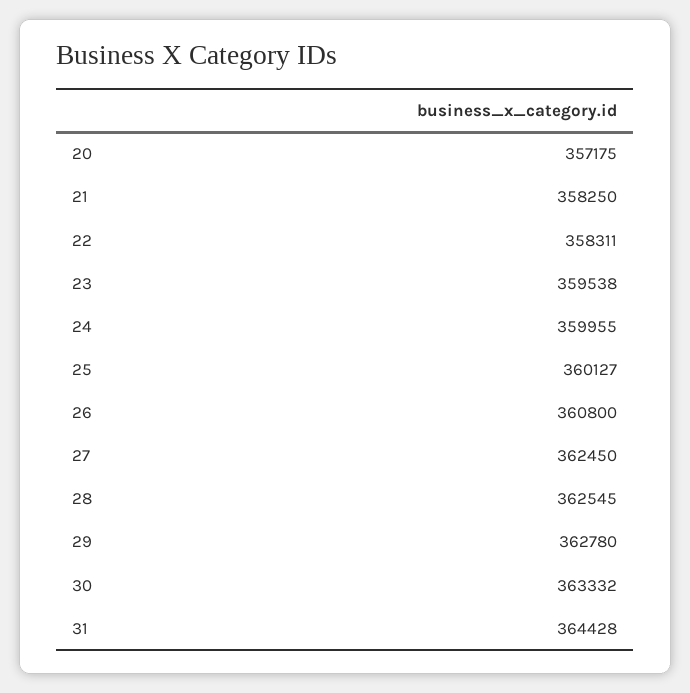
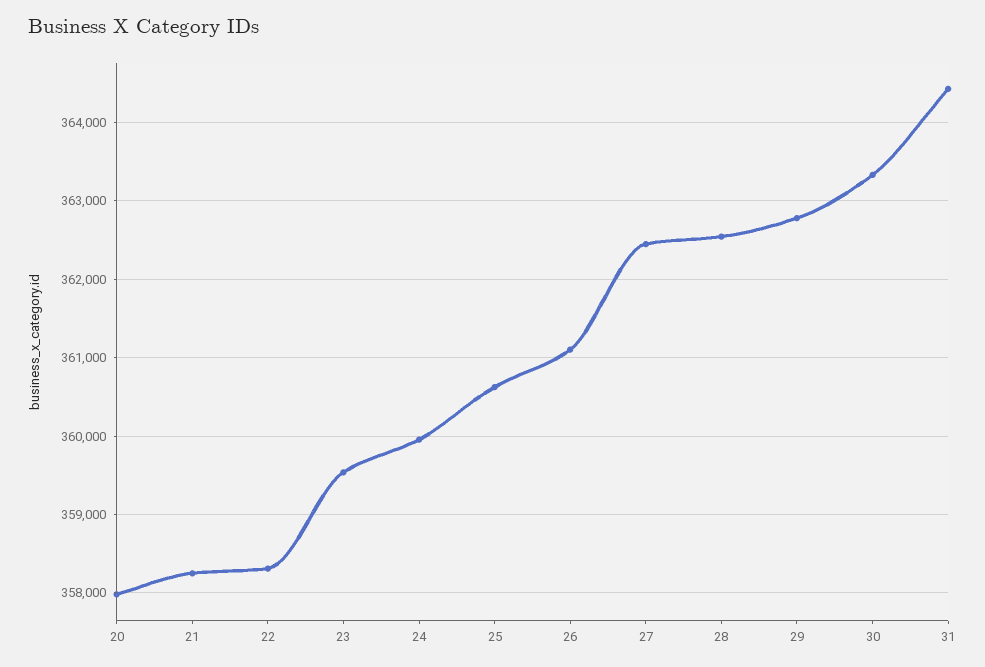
20: 357175 -> 358000
25: 360127 -> 360600
26: 360800 -> 361100

